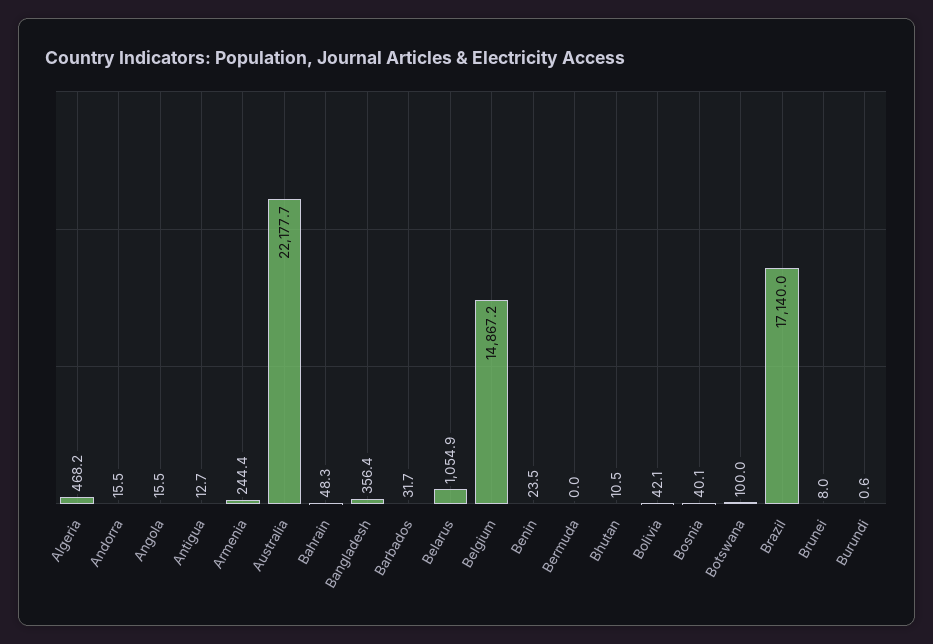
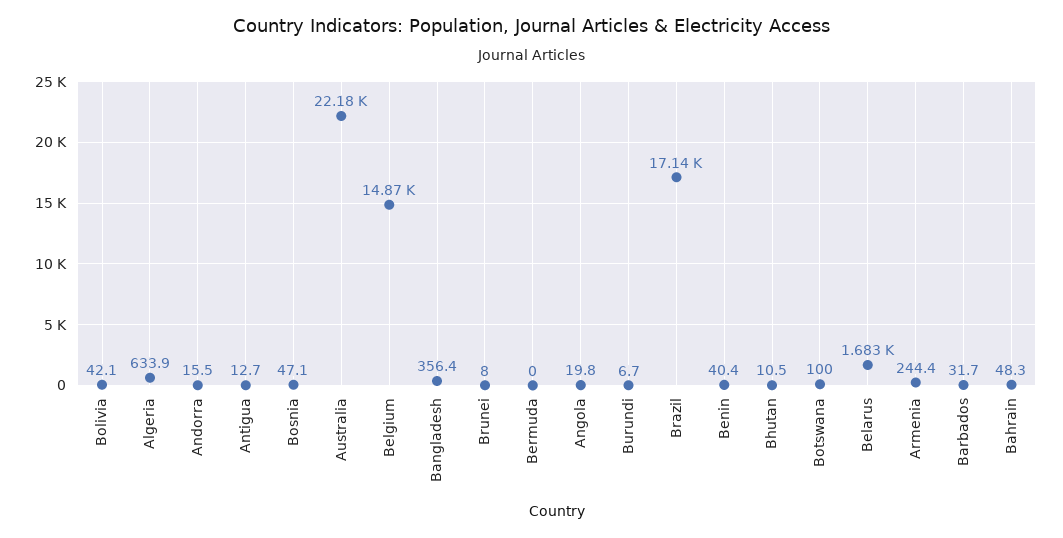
Algeria: 468.2 -> 633.9
Angola: 15.5 -> 19.8
Belarus: 1054.9 -> 1683
Benin: 23.5 -> 40.4
Bosnia: 40.1 -> 47.1
Burundi: 0.6 -> 6.7

